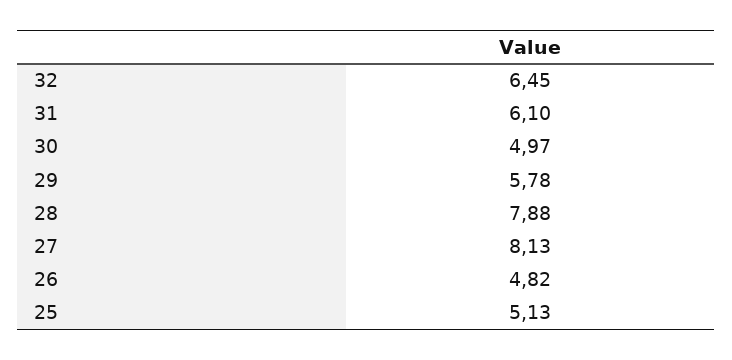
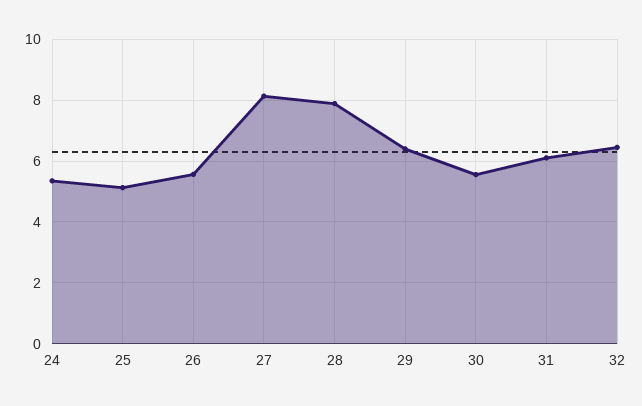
30: 4.97 -> 5.6
29: 5.78 -> 6.4
26: 4.82 -> 5.6
24: none -> 5.4

